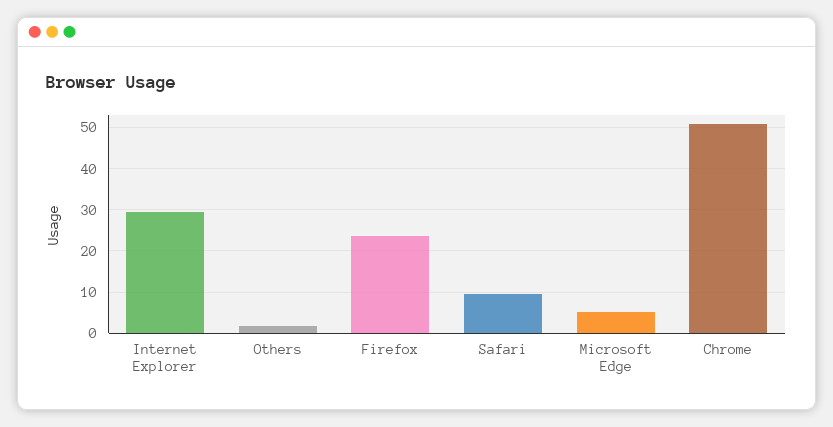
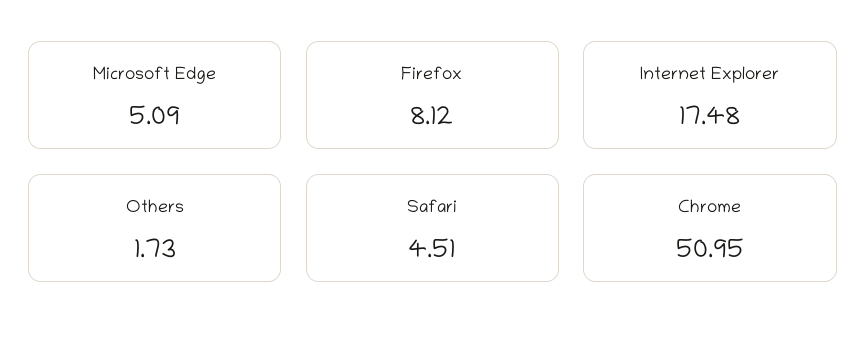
Internet Explorer: 30 -> 17.48
Firefox: 24 -> 8.12
Safari: 10 -> 4.51

